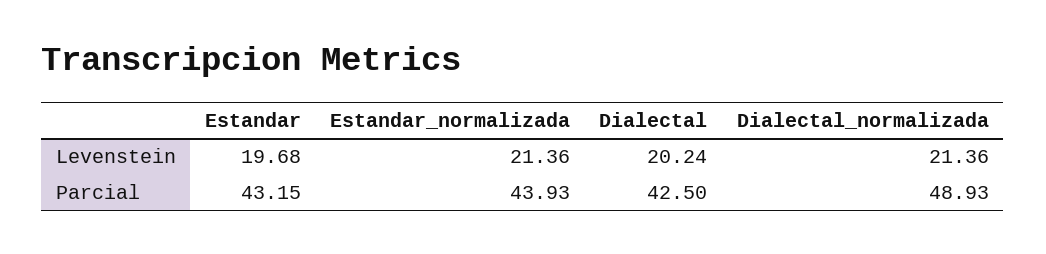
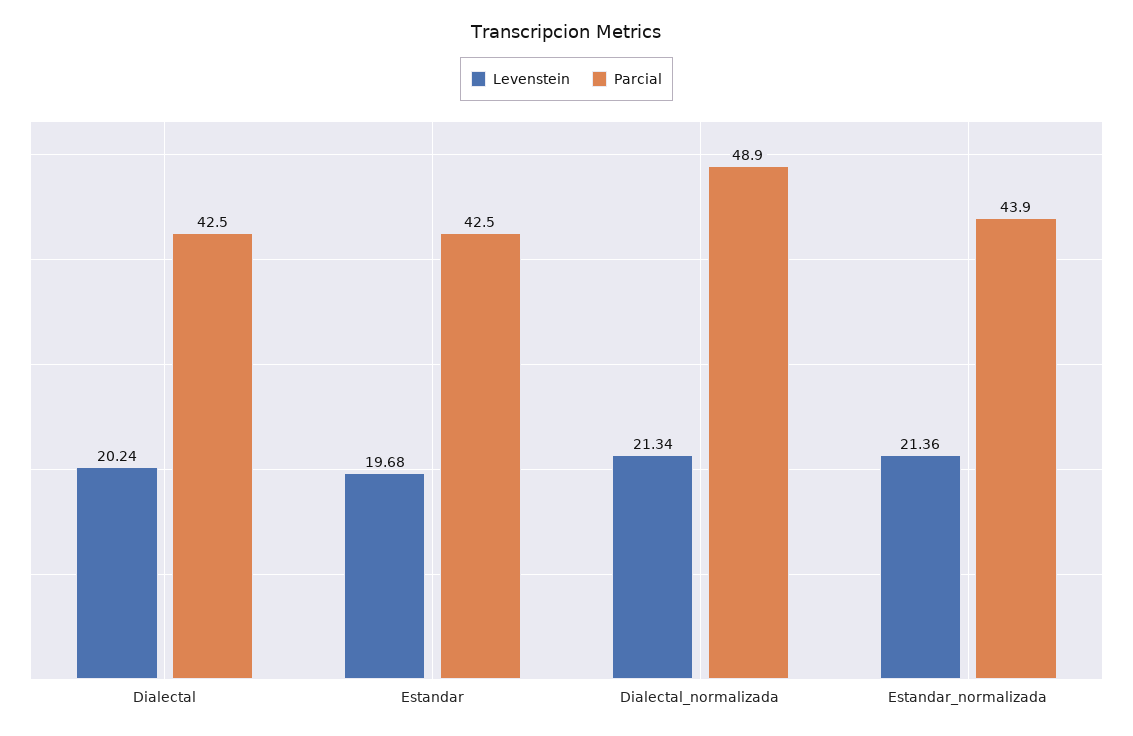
Levenstein, Dialectal_normalizada: 21.36 -> 21.34
Parcial, Estandar: 43.15 -> 42.5

